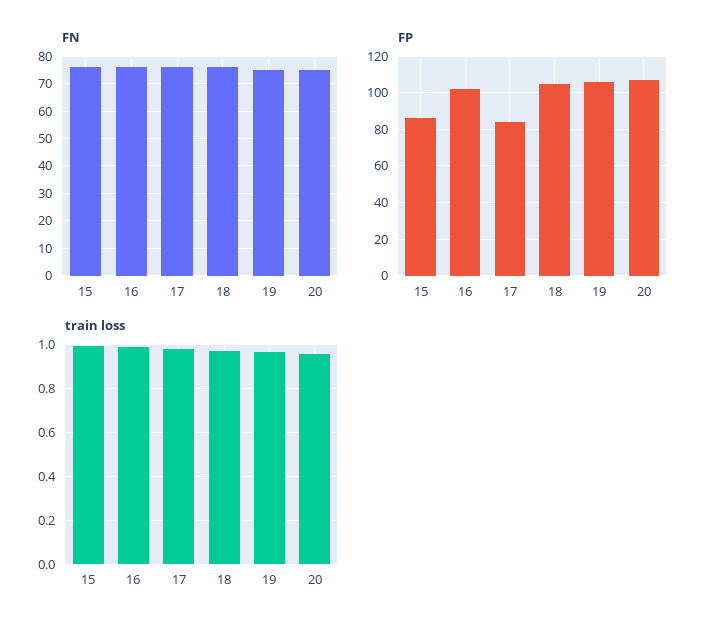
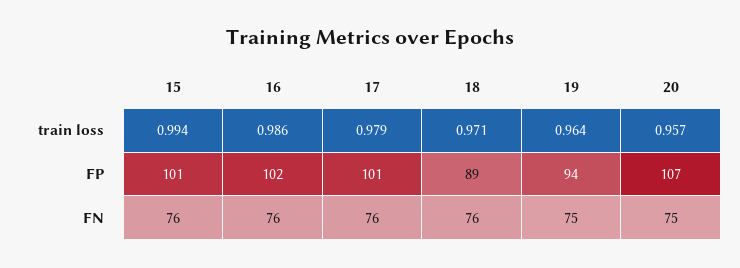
FP, 15: 85 -> 101
FP, 17: 85 -> 101
FP, 18: 105 -> 89
FP, 19: 105 -> 94

